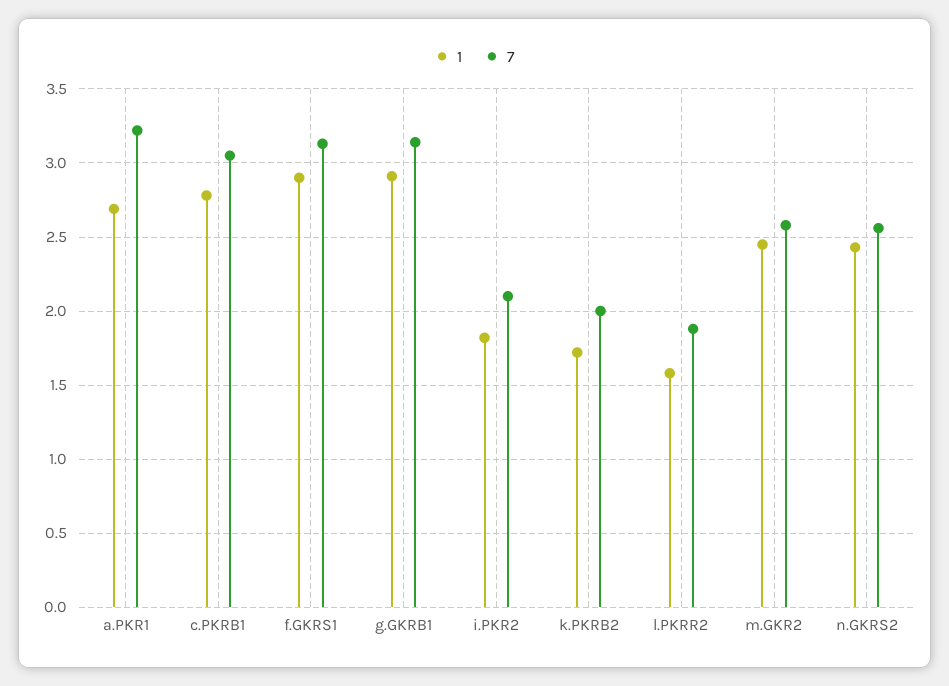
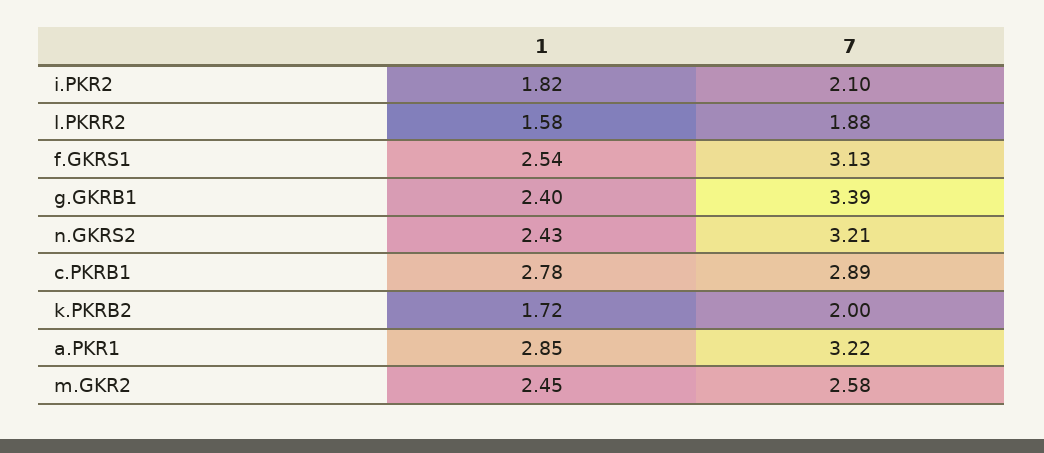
1, a.PKR1: 2.7 -> 2.85
7, c.PKRB1: 3.05 -> 2.89
1, f.GKRS1: 2.9 -> 2.54
1, g.GKRB1: 2.9 -> 2.4
7, g.GKRB1: 3.15 -> 3.39
7, n.GKRS2: 2.55 -> 3.21

